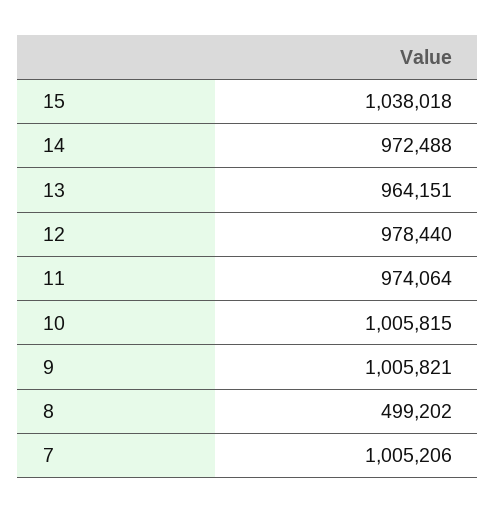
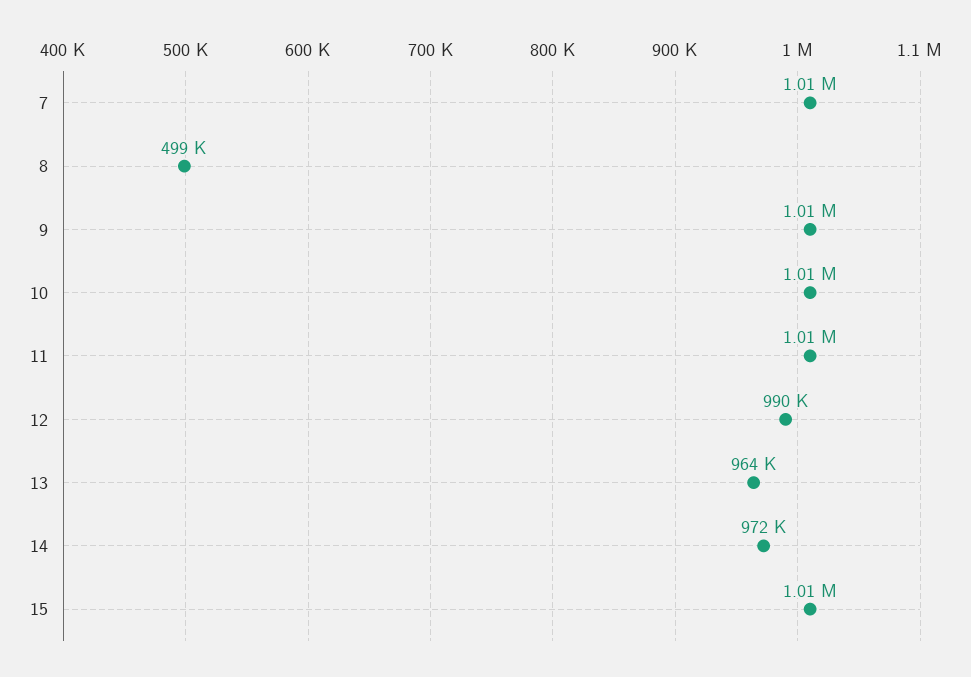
15: 1038018 -> 1010000
12: 978440 -> 990000
11: 974064 -> 1010000

